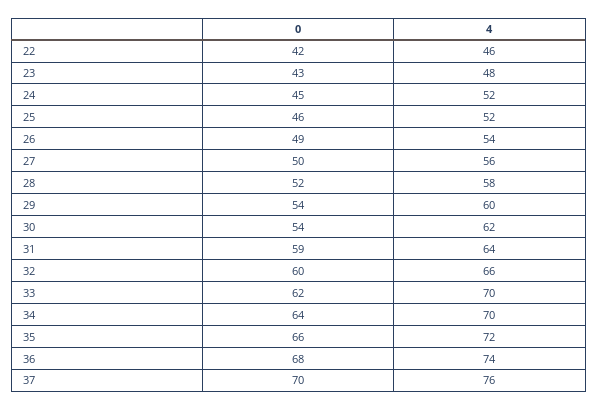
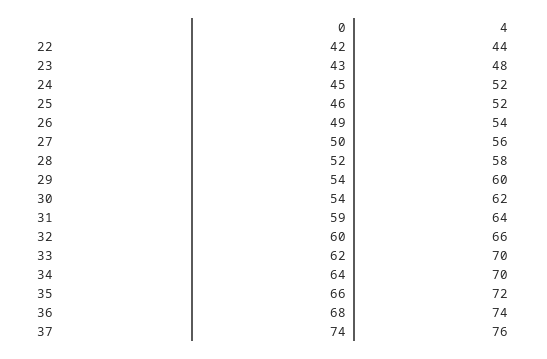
4, 22: 46 -> 44
0, 37: 70 -> 74

